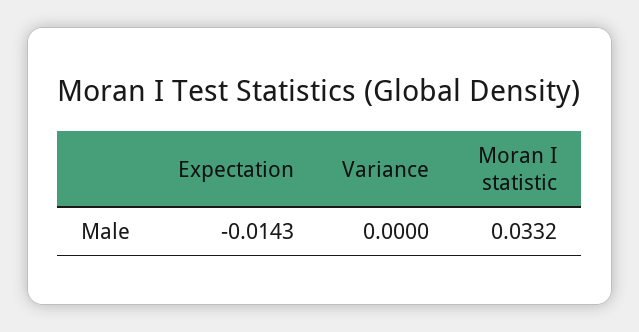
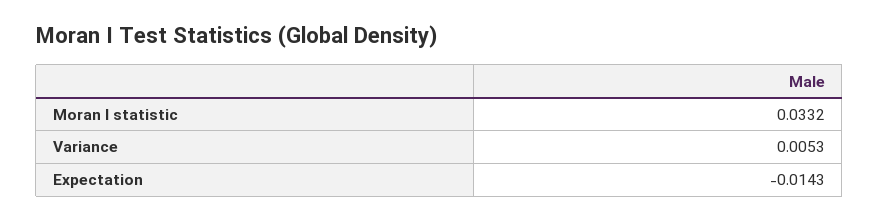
Variance: 0 -> 0.0053

